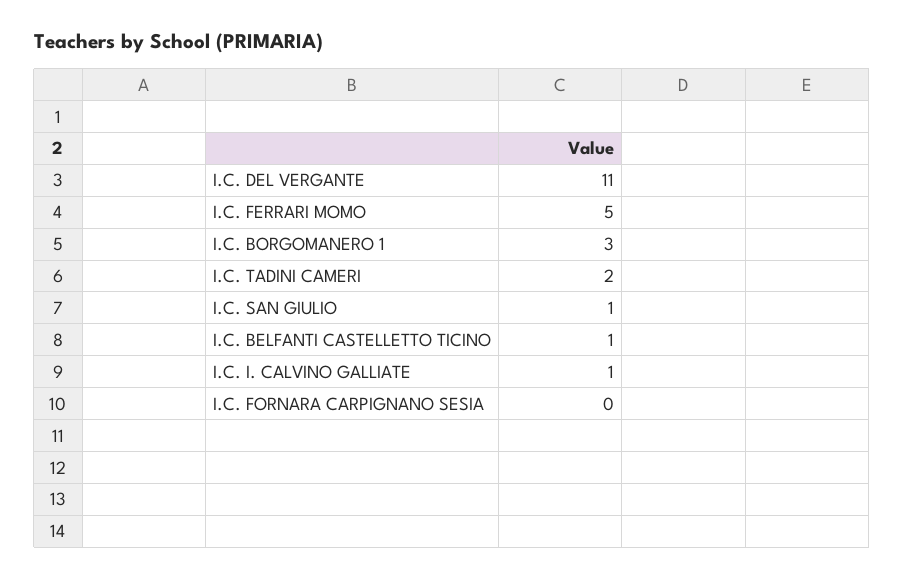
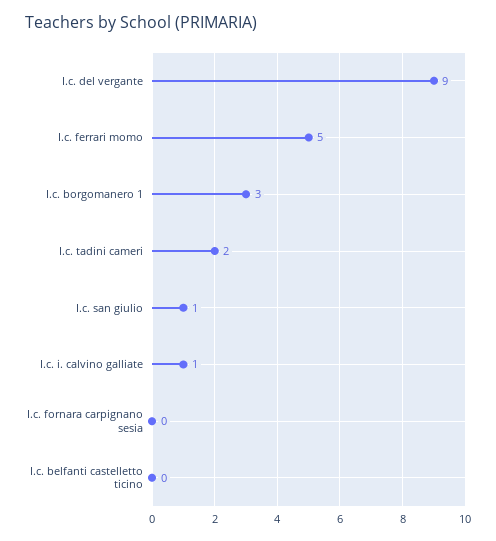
I.C. DEL VERGANTE: 11 -> 9
I.C. BELFANTI CASTELLETTO TICINO: 1 -> 0

